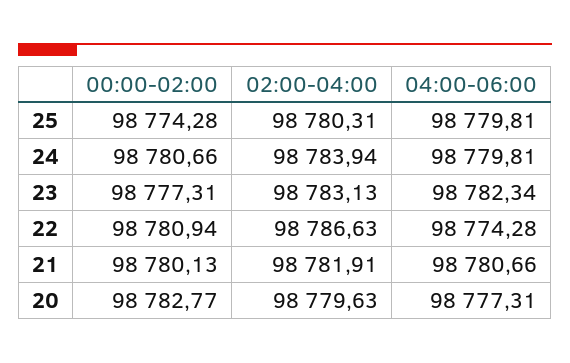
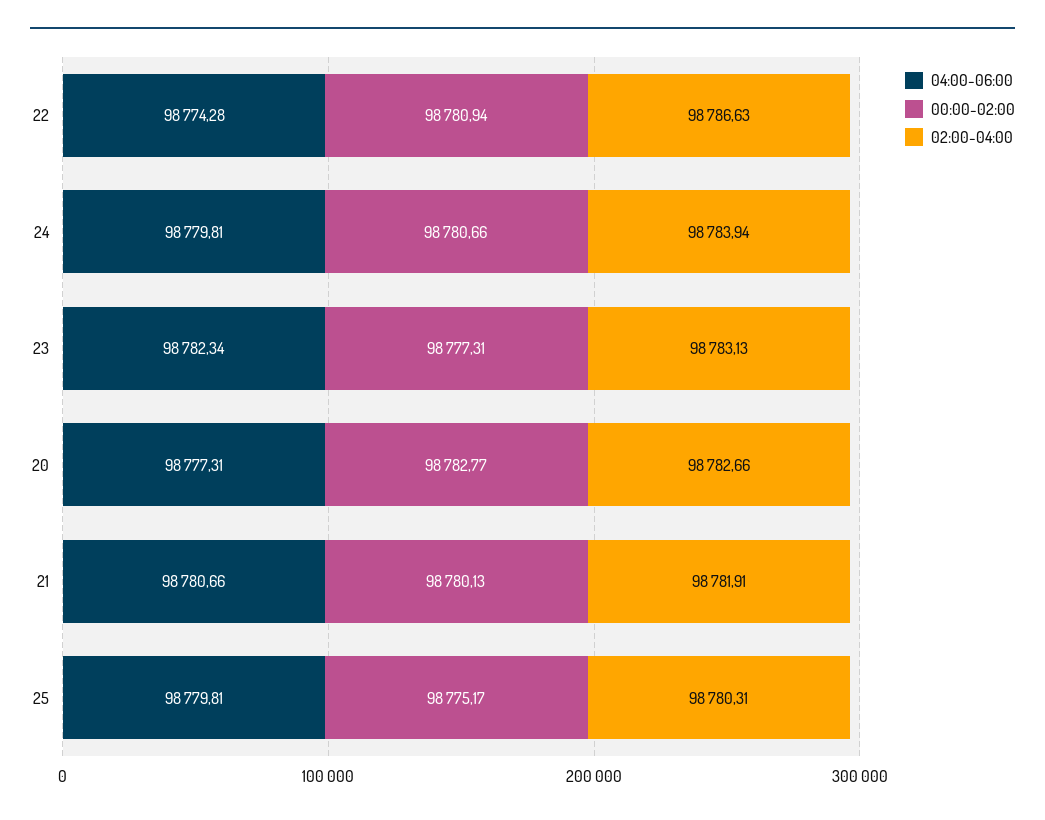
00:00-02:00, 25: 98774.28 -> 98775.17
02:00-04:00, 20: 98779.63 -> 98782.66

